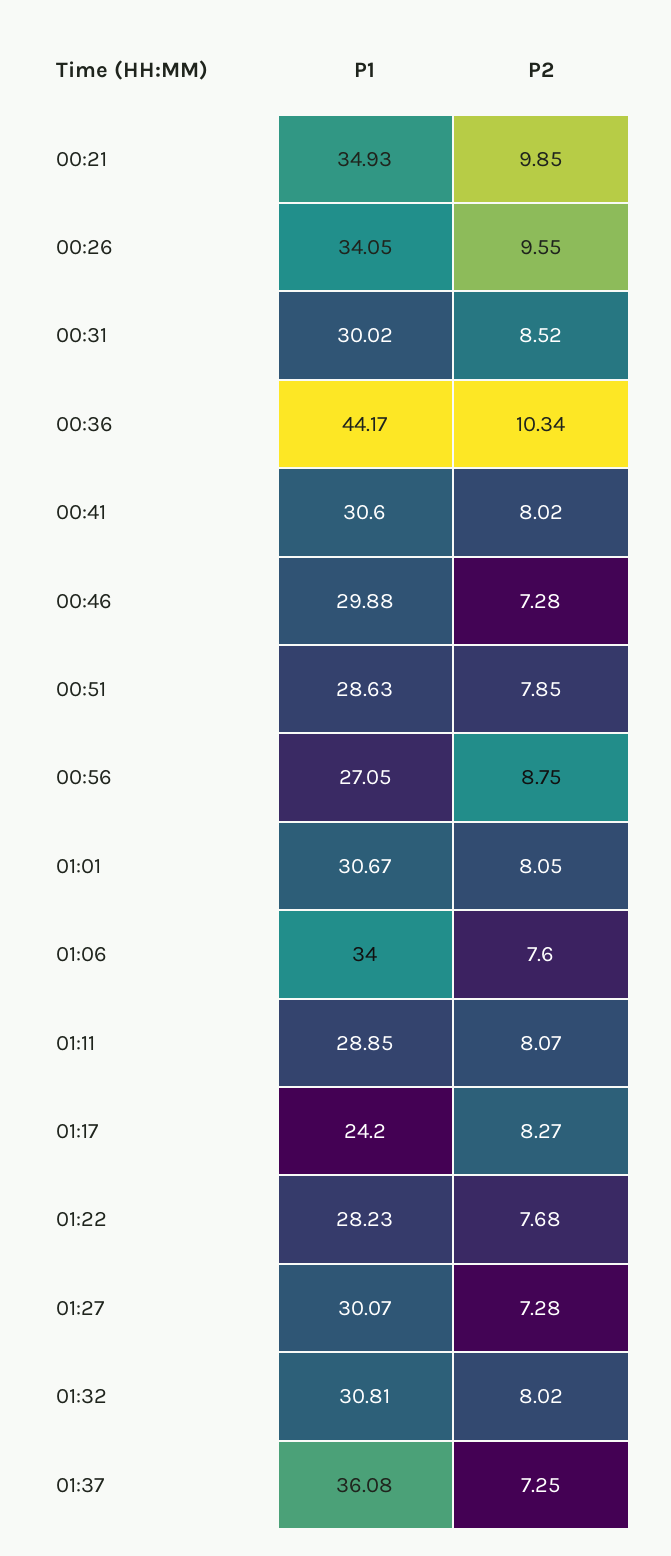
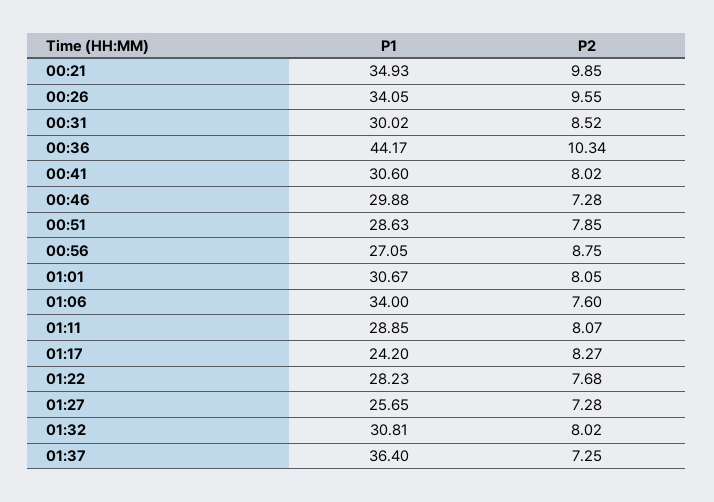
P1, 01:27: 30.07 -> 25.65
P1, 01:37: 36.08 -> 36.4

